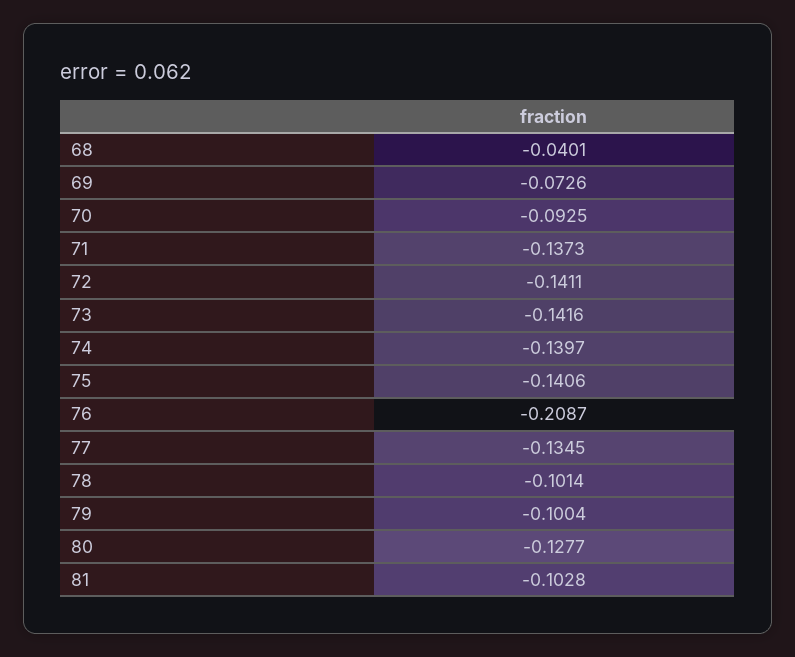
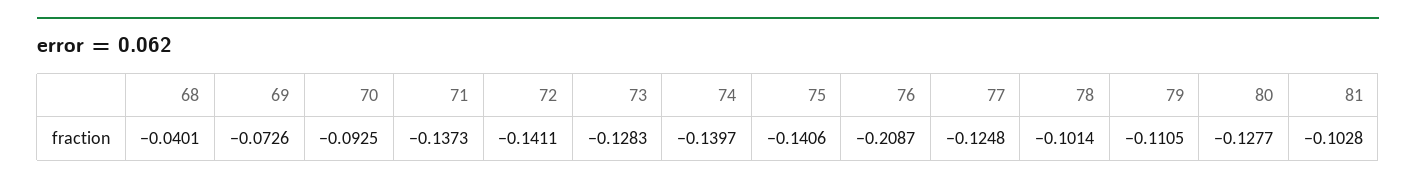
73: -0.1416 -> -0.1283
77: -0.1345 -> -0.1248
79: -0.1004 -> -0.1105

